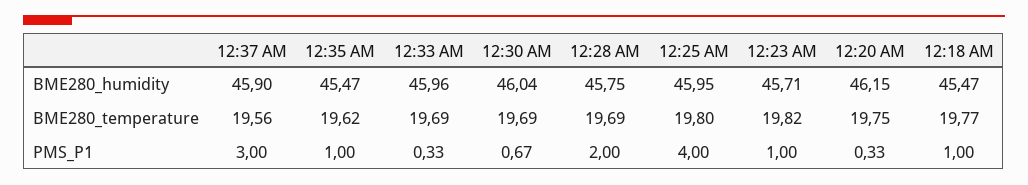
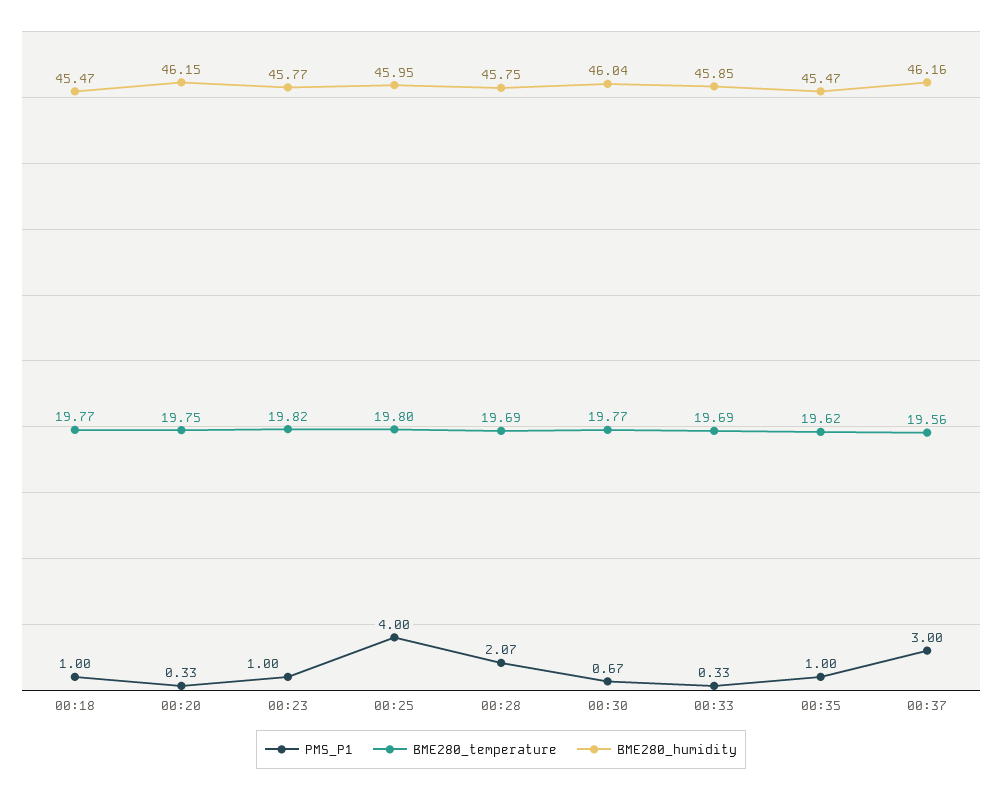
BME280_humidity, 12:37 AM: 45.9 -> 46.16
BME280_humidity, 12:33 AM: 45.96 -> 45.85
BME280_humidity, 12:23 AM: 45.71 -> 45.77
BME280_temperature, 12:30 AM: 19.69 -> 19.77
PMS_P1, 12:28 AM: 2 -> 2.07

